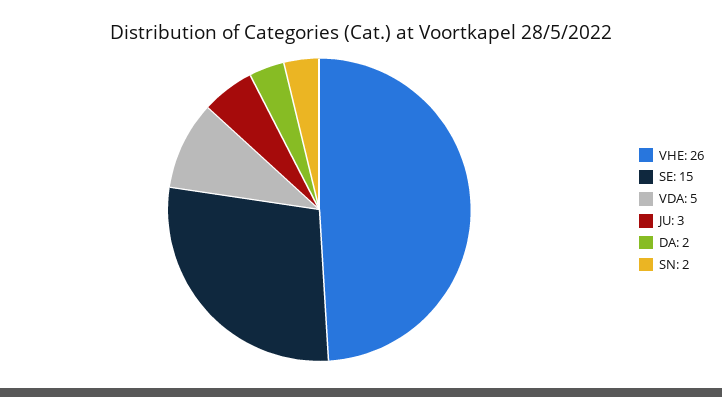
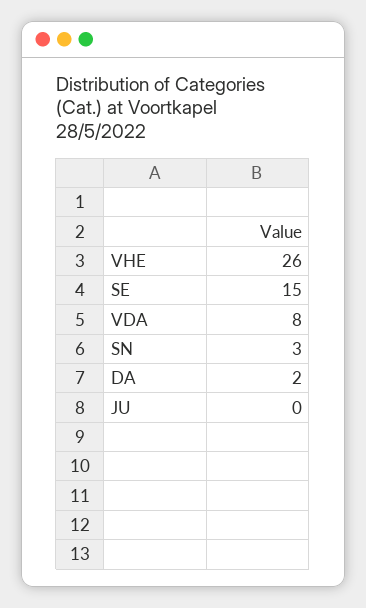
VDA: 5 -> 8
JU: 3 -> 0
SN: 2 -> 3

